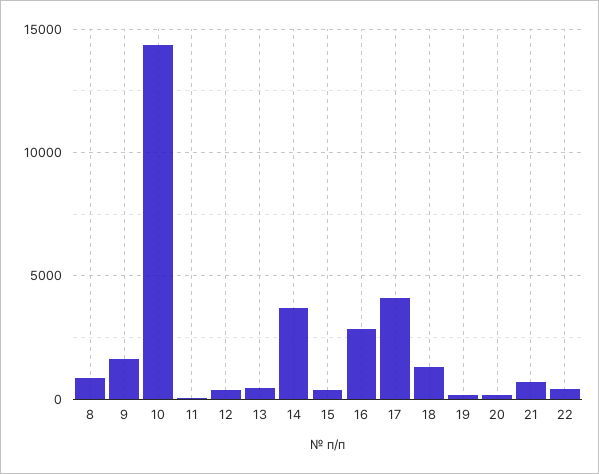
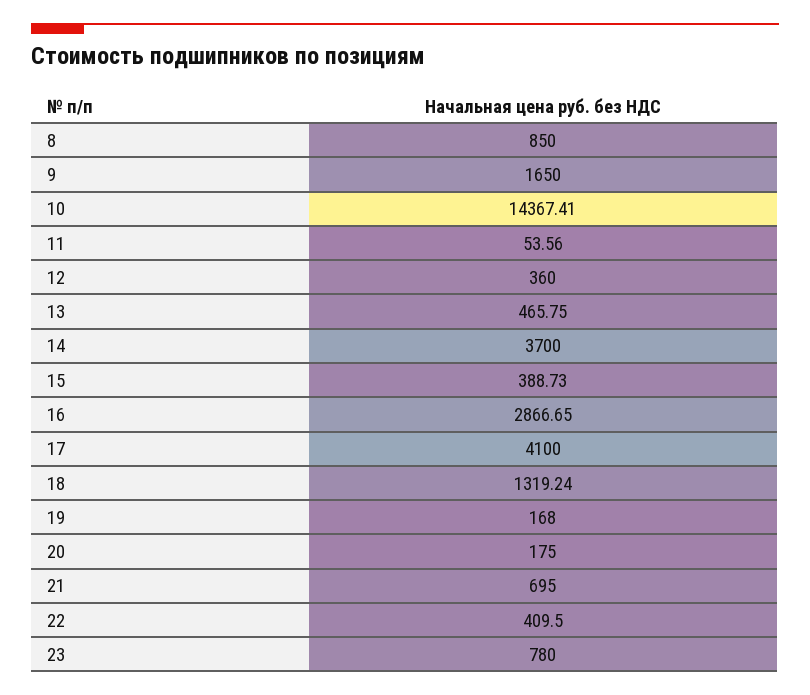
23: none -> 780

